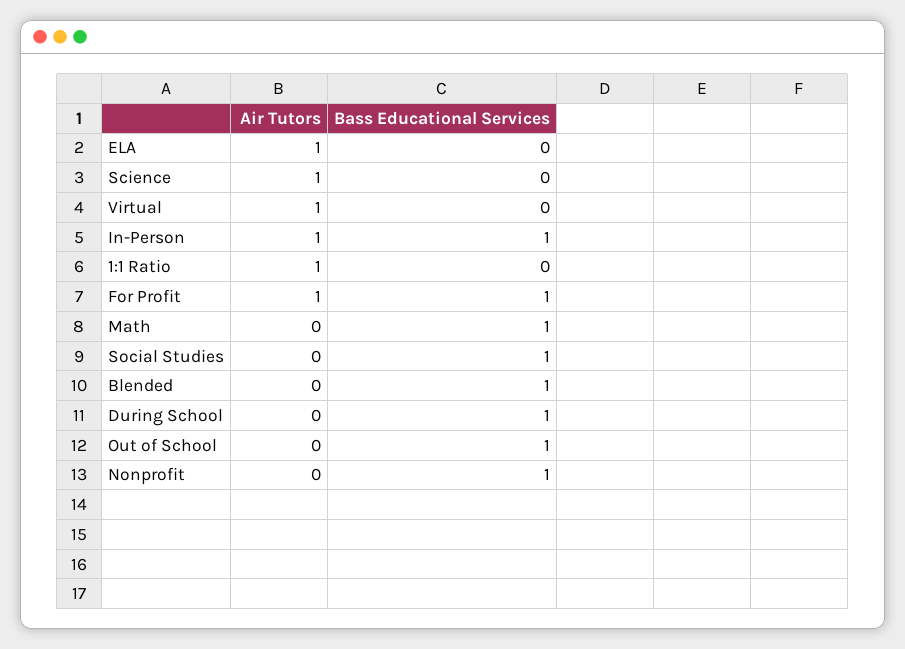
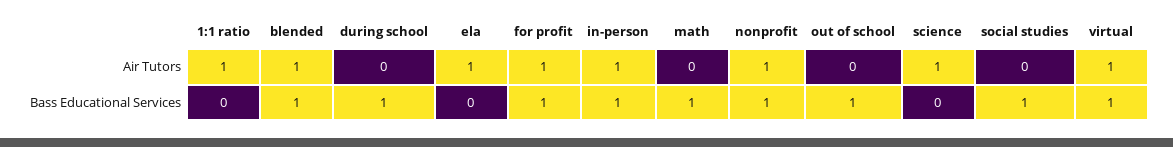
Bass Educational Services, Virtual: 0 -> 1
Air Tutors, Blended: 0 -> 1
Air Tutors, Nonprofit: 0 -> 1

